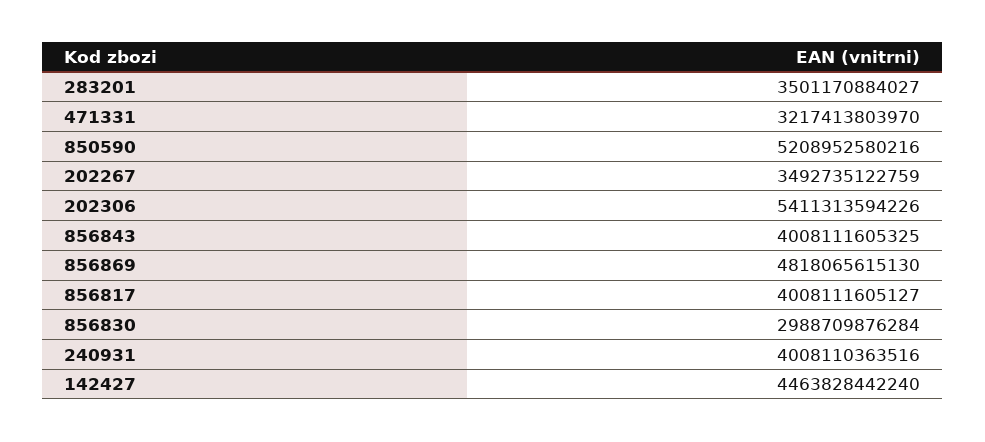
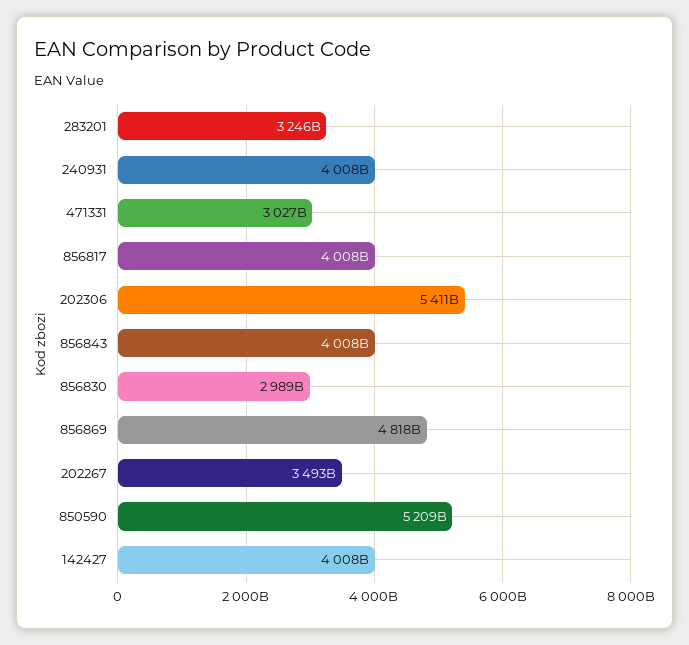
283201: 3501170884027 -> 3246000000000
471331: 3217413803970 -> 3027000000000
142427: 4463828442240 -> 4008000000000

